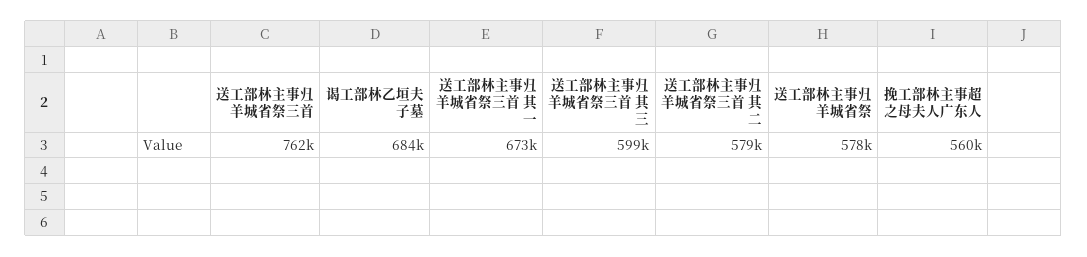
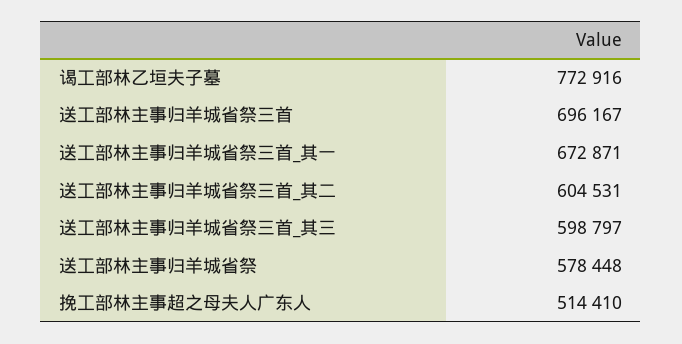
送工部林主事归羊城省祭三首: 762000 -> 696167
谒工部林乙垣夫子墓: 684000 -> 772916
送工部林主事归羊城省祭三首 其二: 579000 -> 604531
挽工部林主事超之母夫人广东人: 560000 -> 514410

